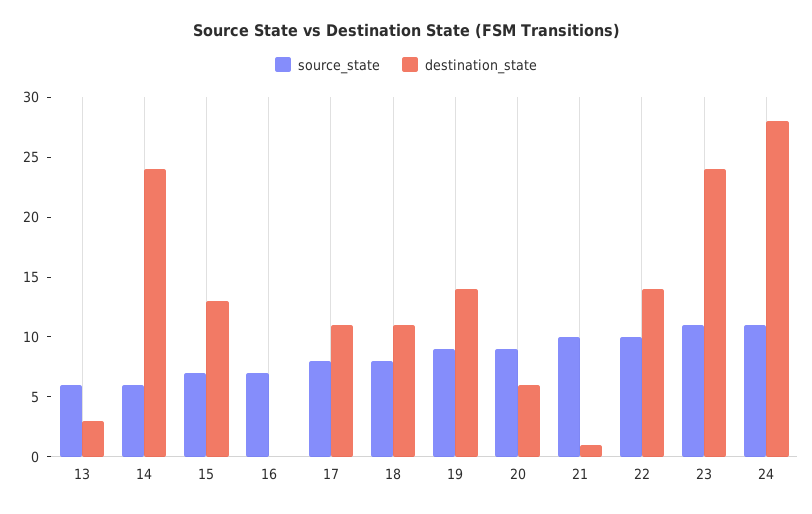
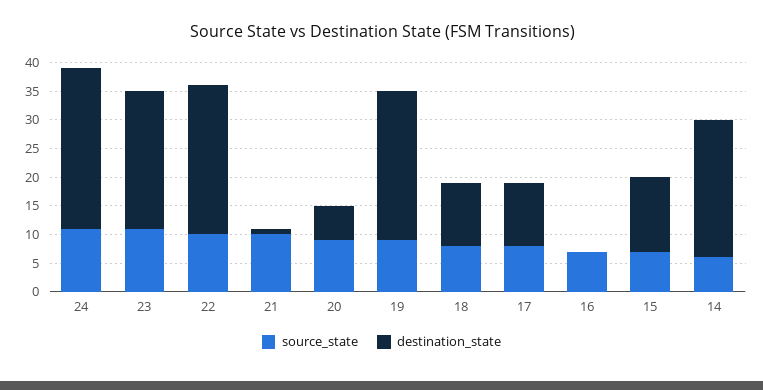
source_state, 13: 6 -> none
destination_state, 13: 3 -> none
destination_state, 19: 14 -> 25
destination_state, 22: 14 -> 25

